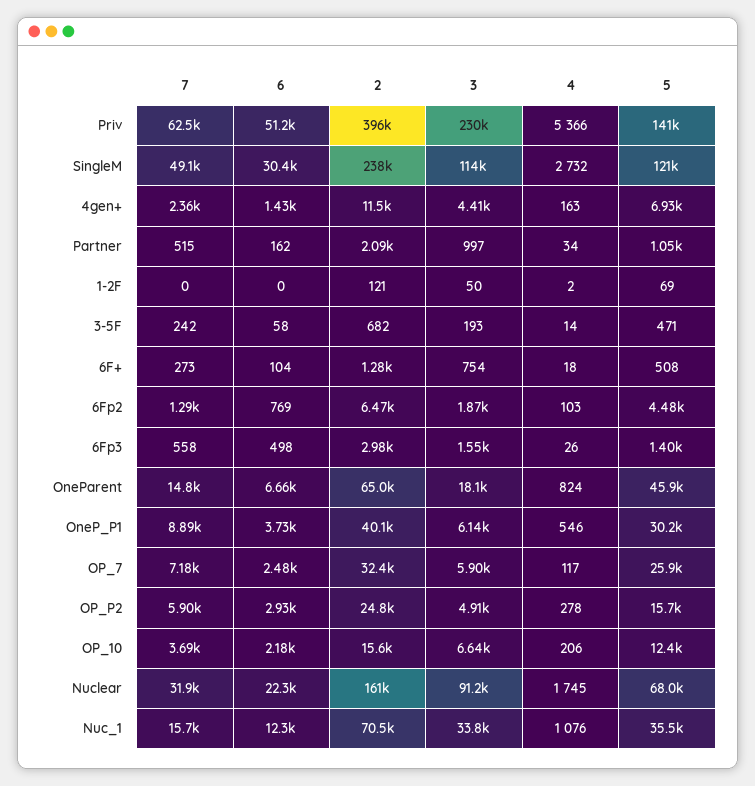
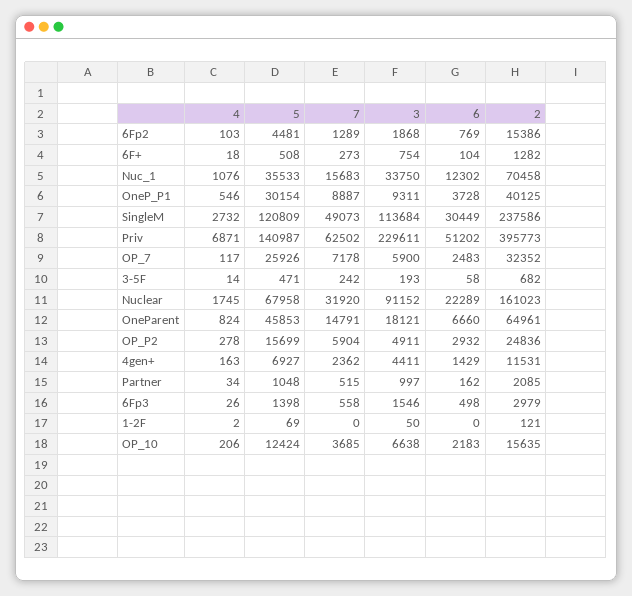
4, Priv: 5366 -> 6871
2, 6Fp2: 6470 -> 15386
3, OneP_P1: 6140 -> 9311

